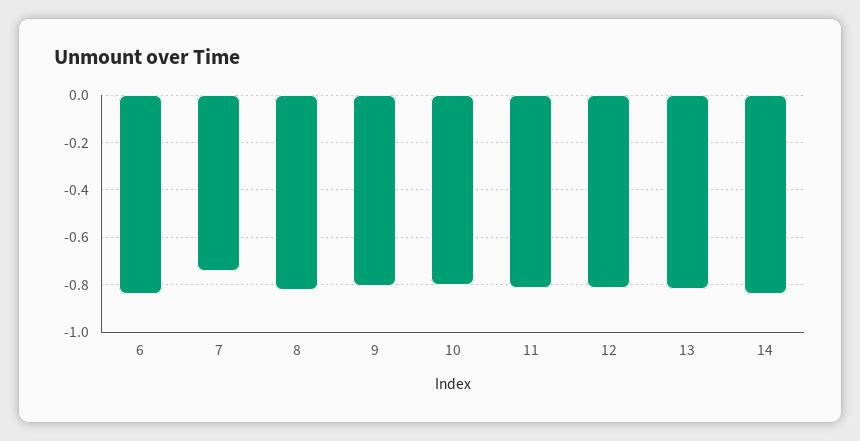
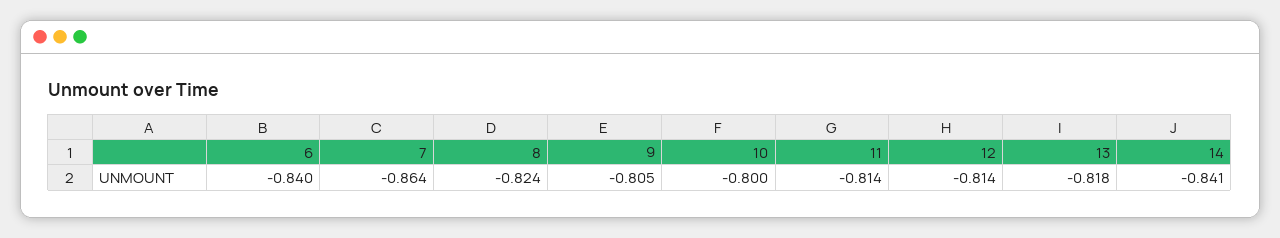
7: -0.75 -> -0.864

